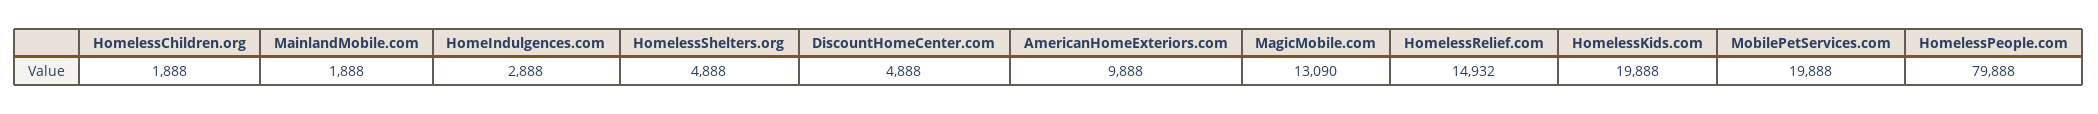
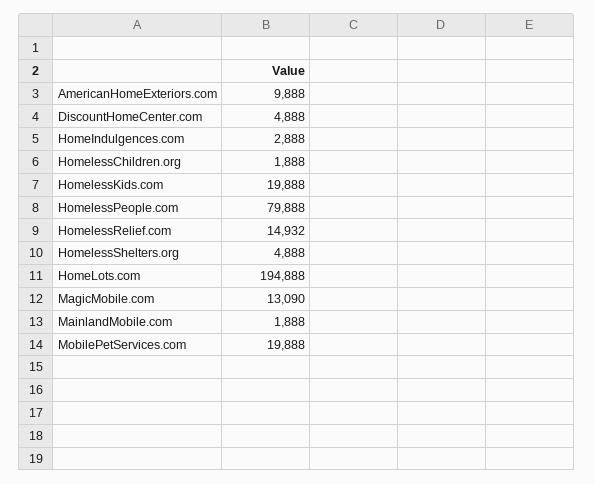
HomeLots.com: none -> 194888

